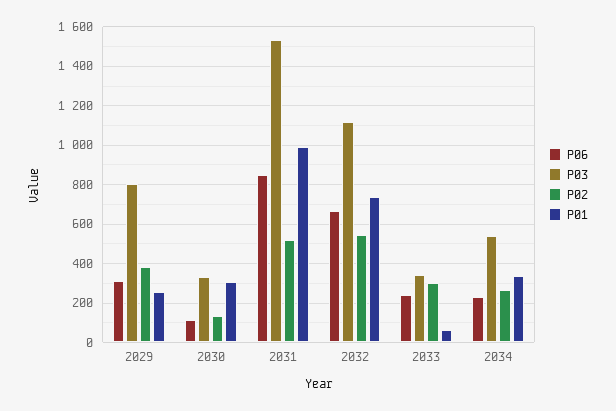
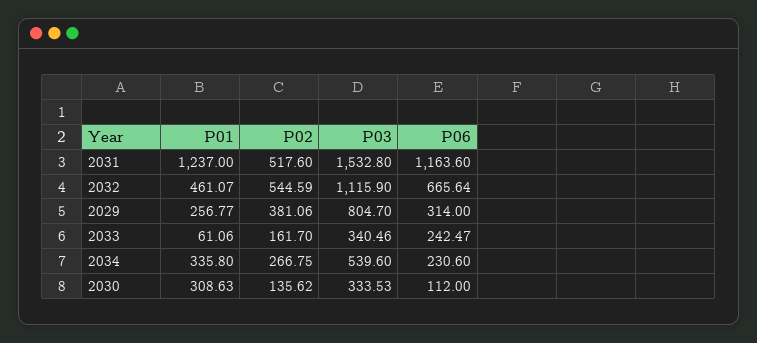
P06, 2031: 850 -> 1163.6
P01, 2031: 1000 -> 1237
P01, 2032: 750 -> 461.07
P02, 2033: 300 -> 161.7

